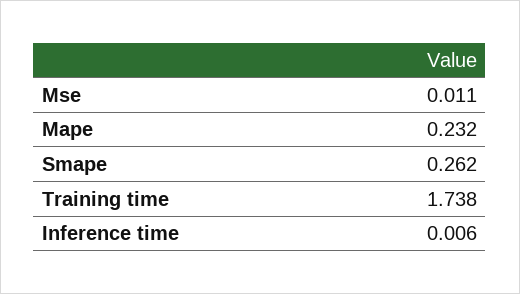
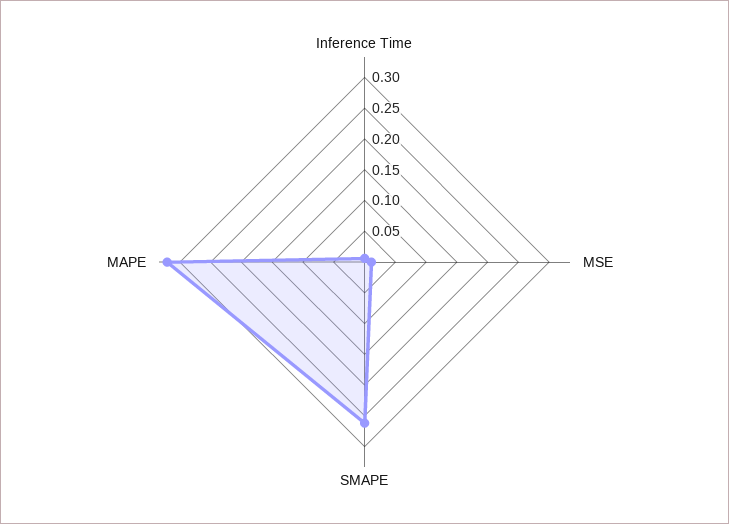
Mape: 0.232 -> 0.325
Training time: 1.738 -> none

